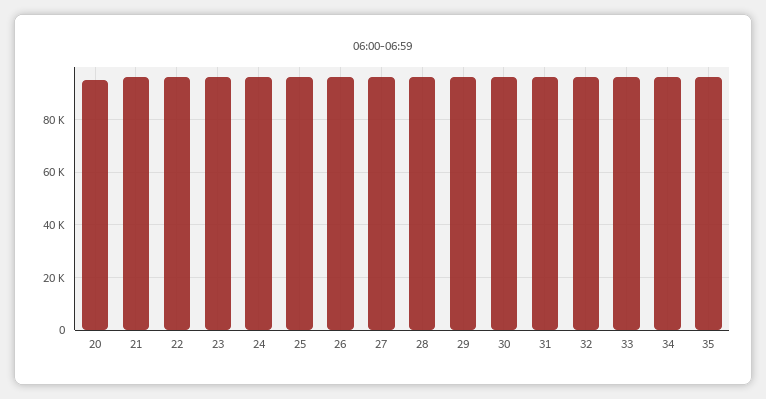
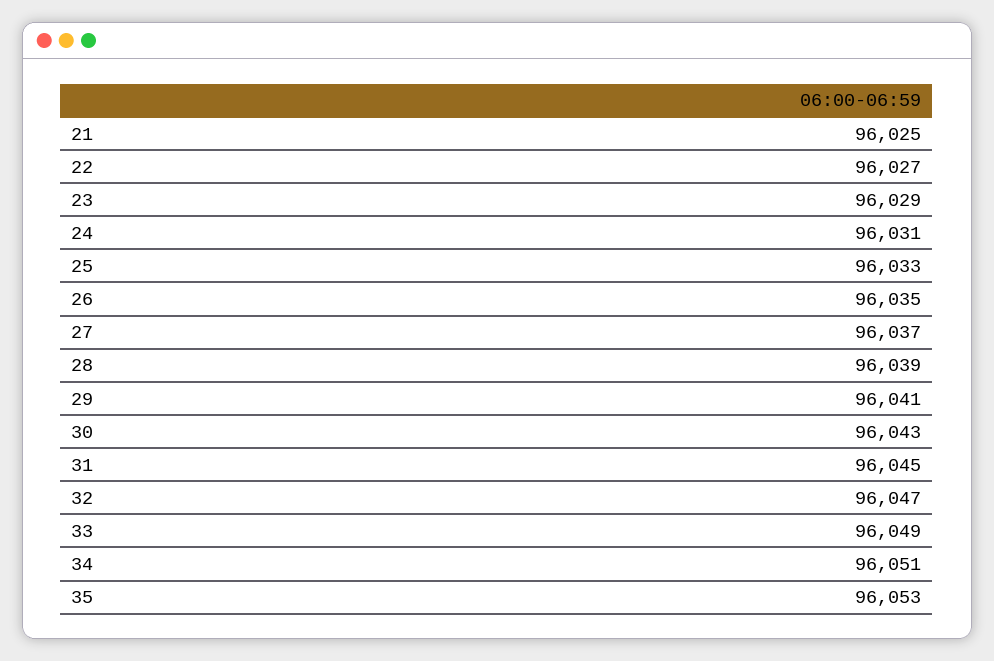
20: 95000 -> none

